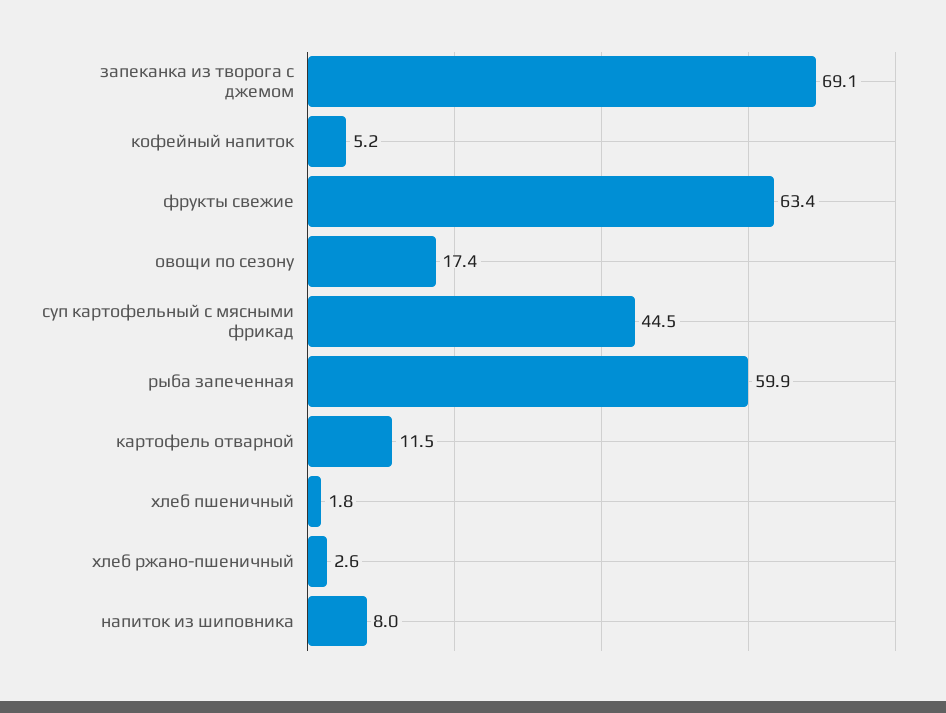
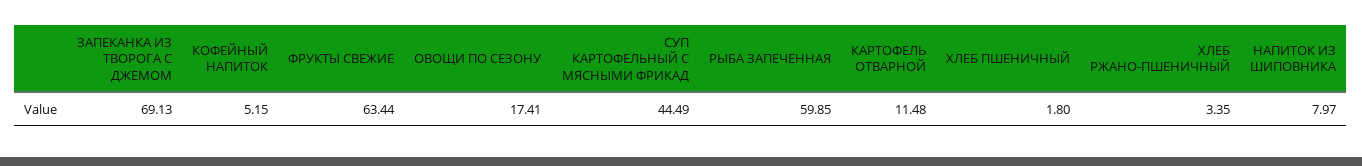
хлеб ржано-пшеничный: 2.6 -> 3.35

